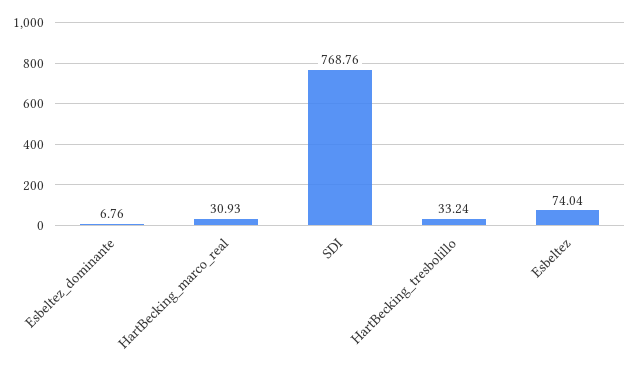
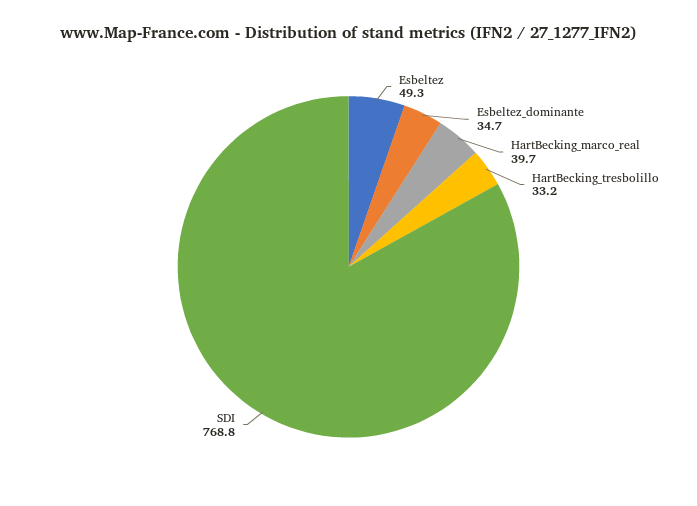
Esbeltez_dominante: 6.76 -> 34.7
HartBecking_marco_real: 30.93 -> 39.7
Esbeltez: 74.04 -> 49.3

